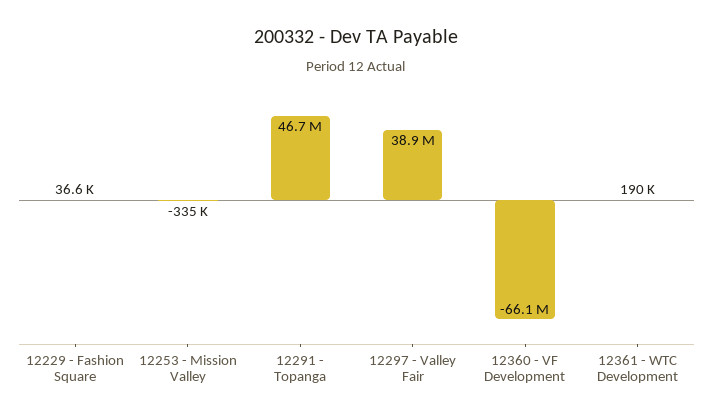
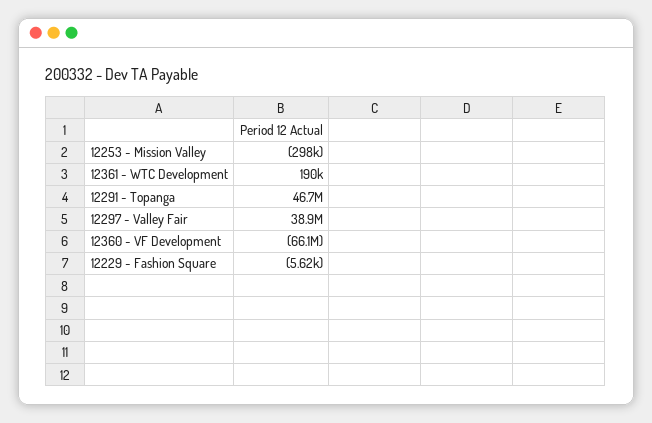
12229 - Fashion Square: 36600 -> -5620
12253 - Mission Valley: -335000 -> -298000

